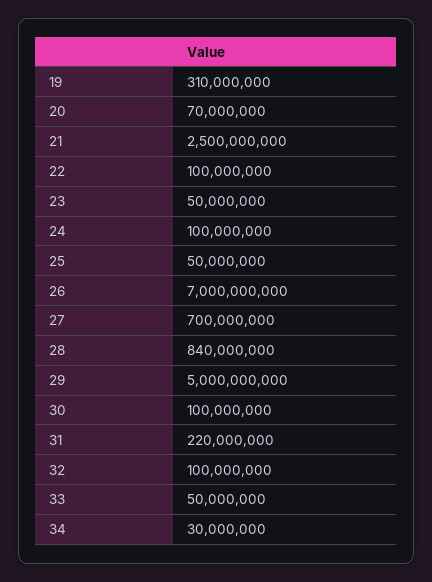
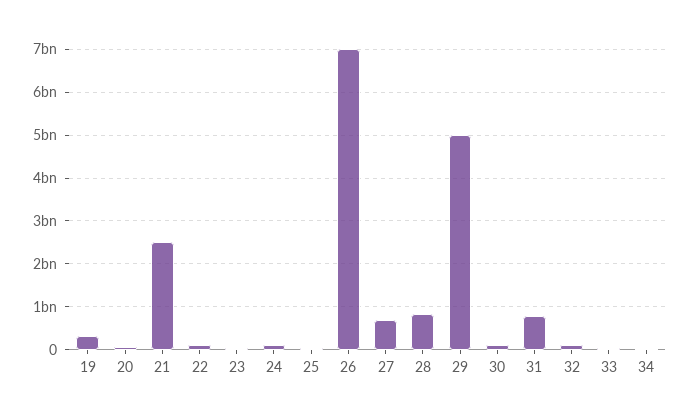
31: 220000000 -> 800000000

